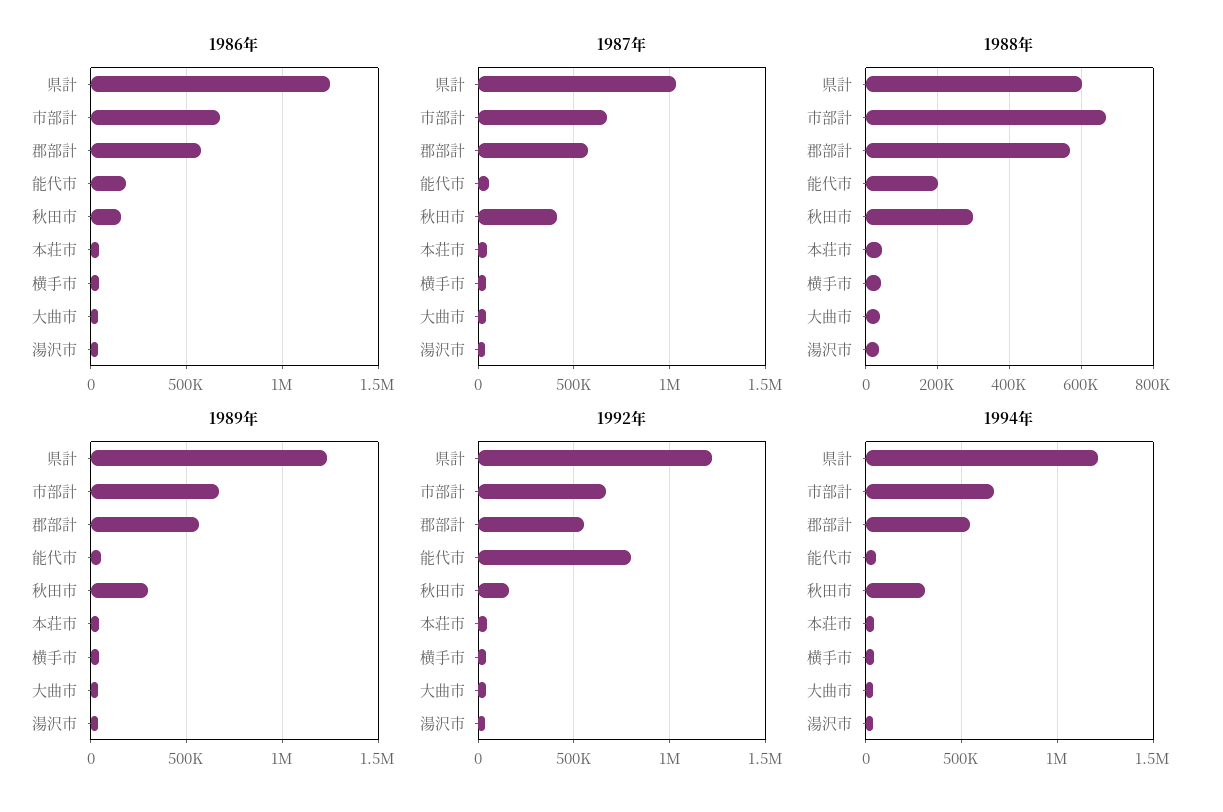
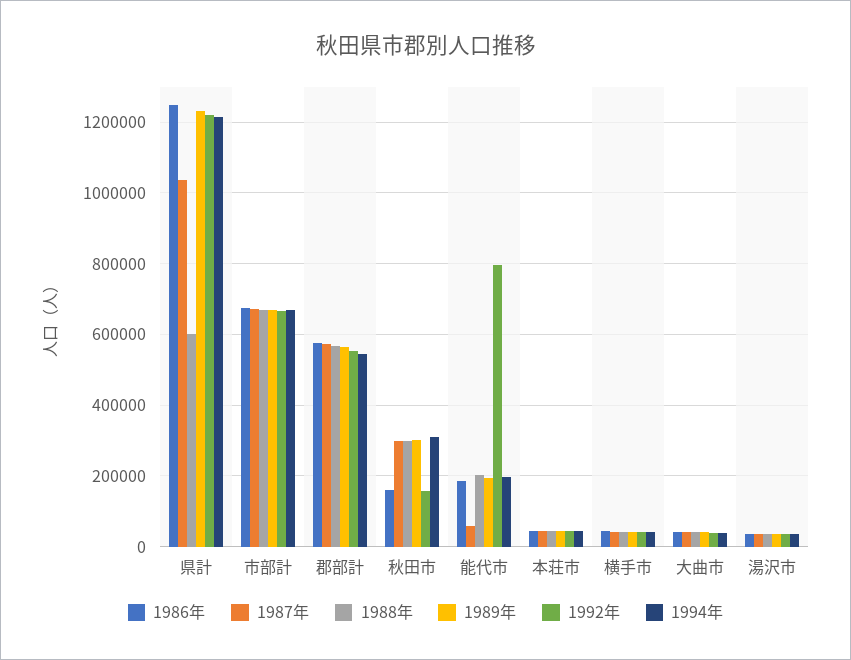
1987年, 秋田市: 400000 -> 300000
1989年, 能代市: 50000 -> 200000
1994年, 能代市: 50000 -> 200000

